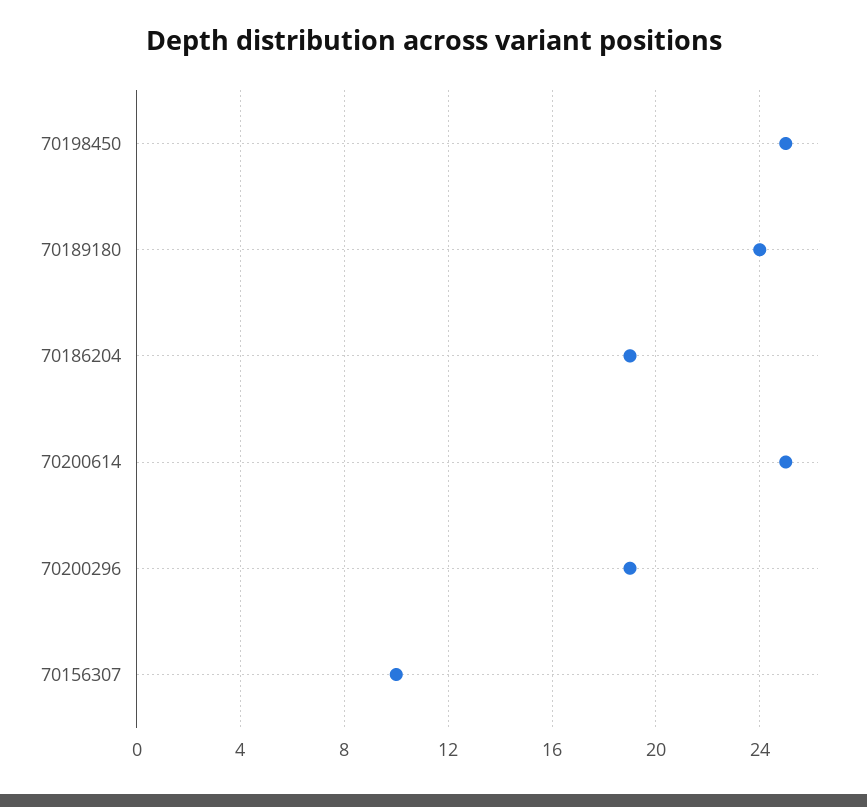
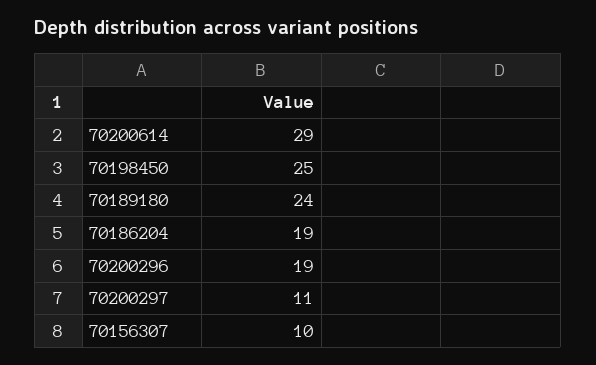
70200614: 25 -> 29
70200297: none -> 11

